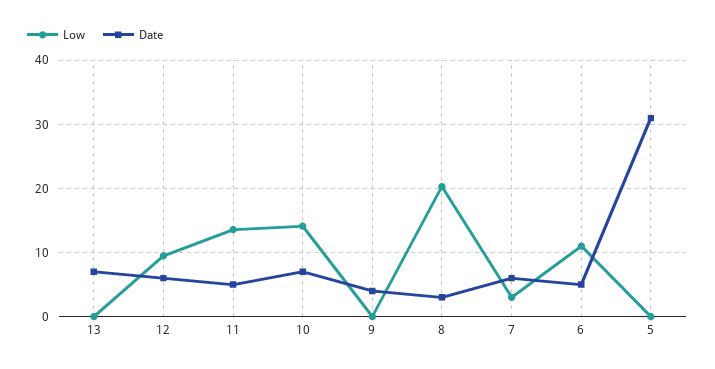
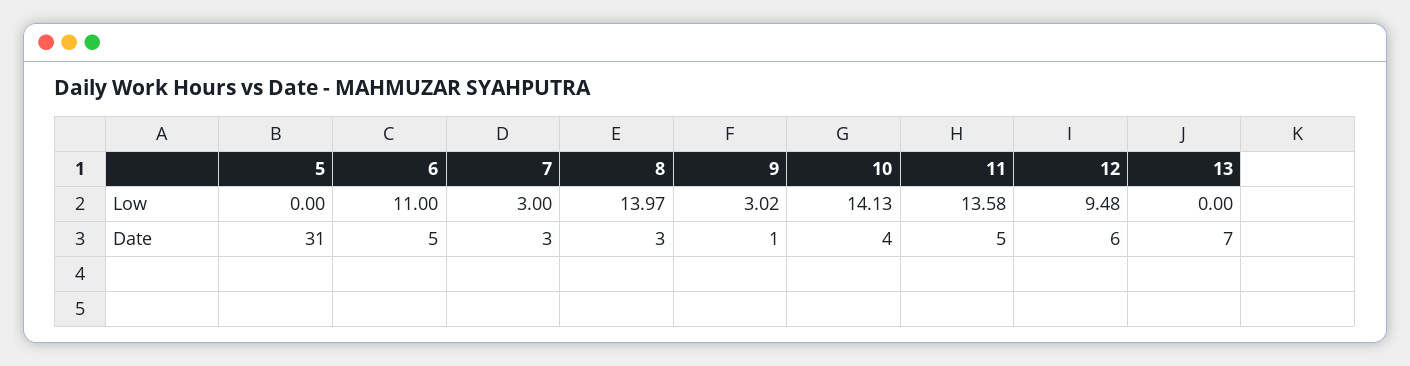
Date, 10: 7 -> 4
Low, 9: 0 -> 3.02
Date, 9: 4 -> 1
Low, 8: 20 -> 13.97
Date, 7: 6 -> 3

